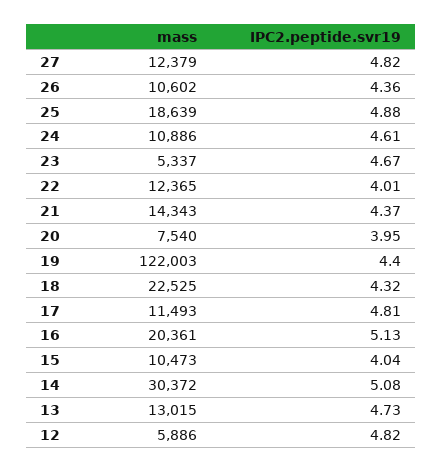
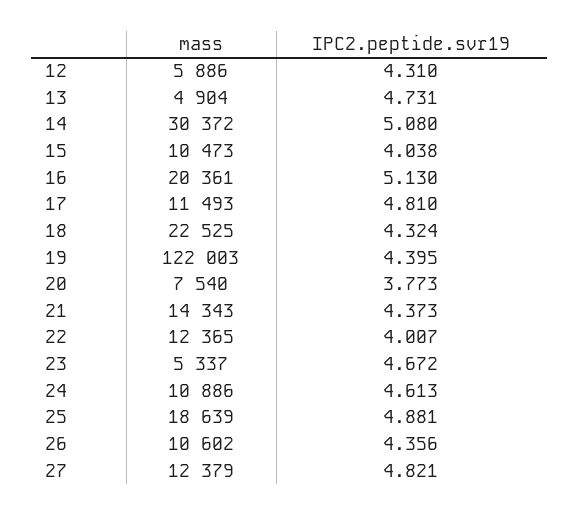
IPC2.peptide.svr19, 20: 3.95 -> 3.773
mass, 13: 13015 -> 4904
IPC2.peptide.svr19, 12: 4.82 -> 4.31

